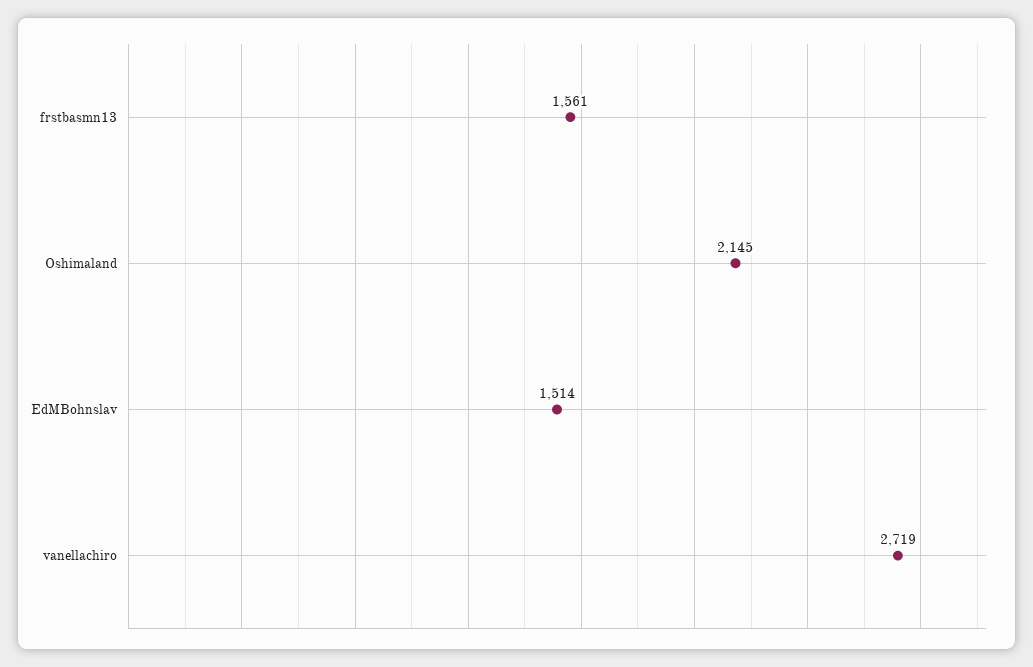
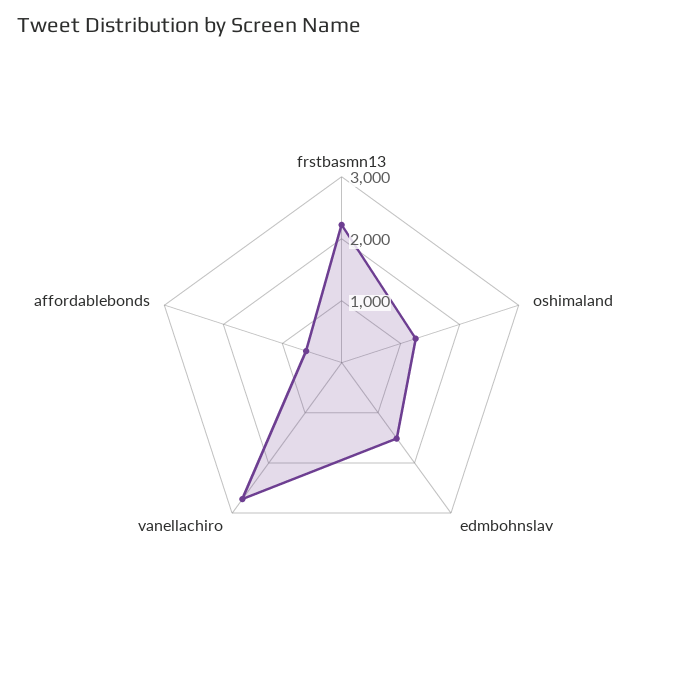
frstbasmn13: 1561 -> 2200
Oshimaland: 2145 -> 1200
affordablebonds: none -> 600

